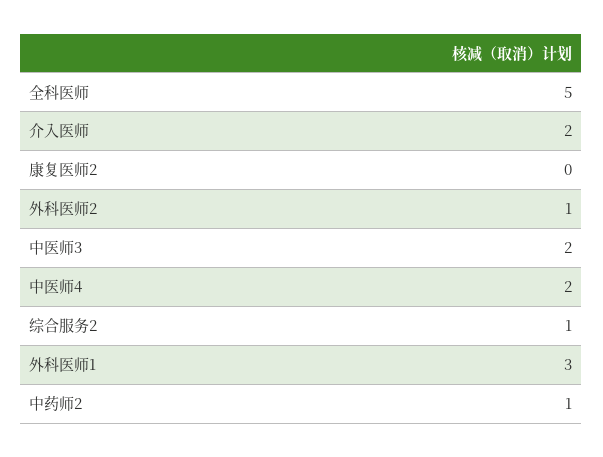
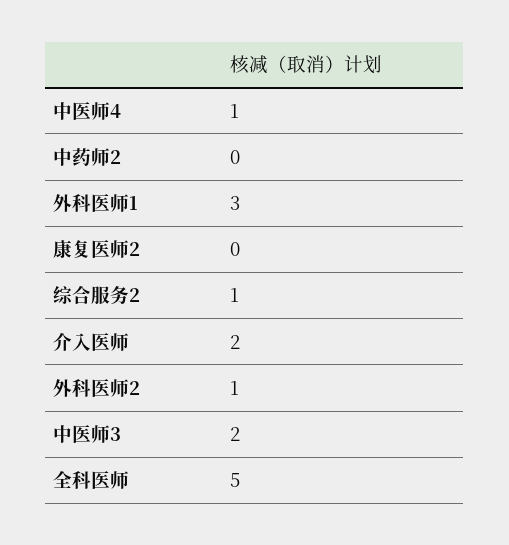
中医师4: 2 -> 1
中药师2: 1 -> 0

